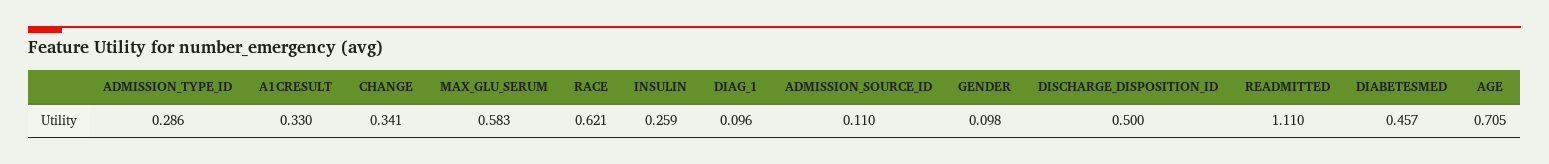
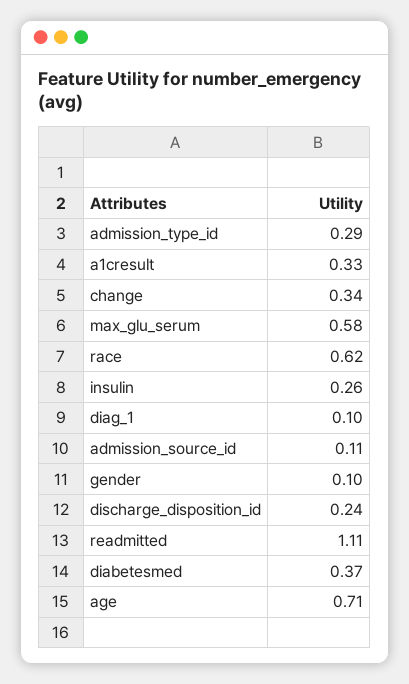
DISCHARGE_DISPOSITION_ID: 0.5 -> 0.24
DIABETESMED: 0.457 -> 0.37

